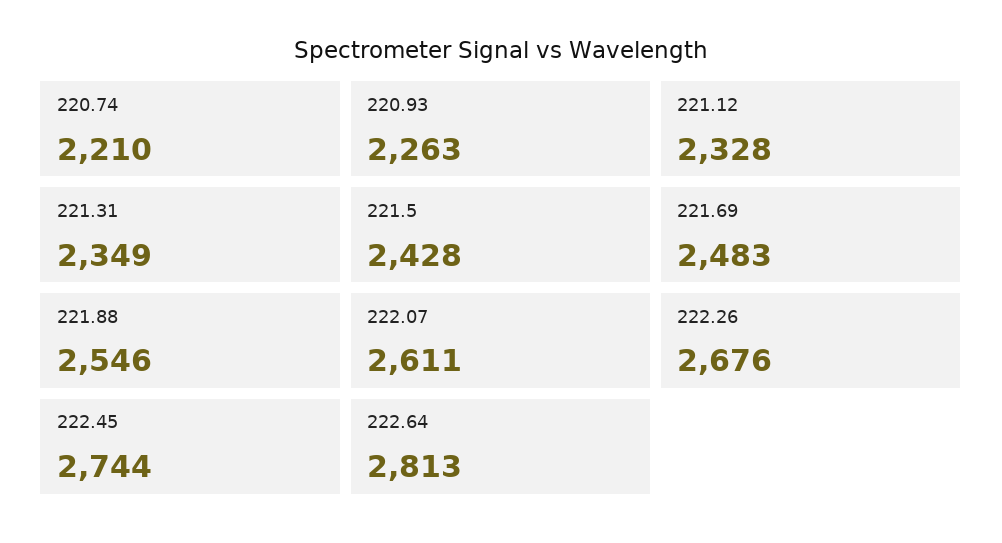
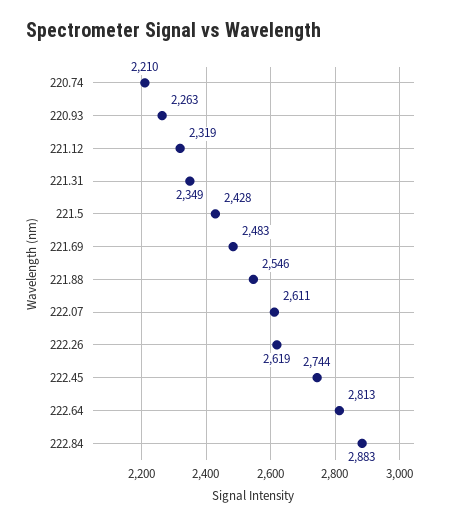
221.12: 2328 -> 2319
222.26: 2676 -> 2619
222.84: none -> 2883

